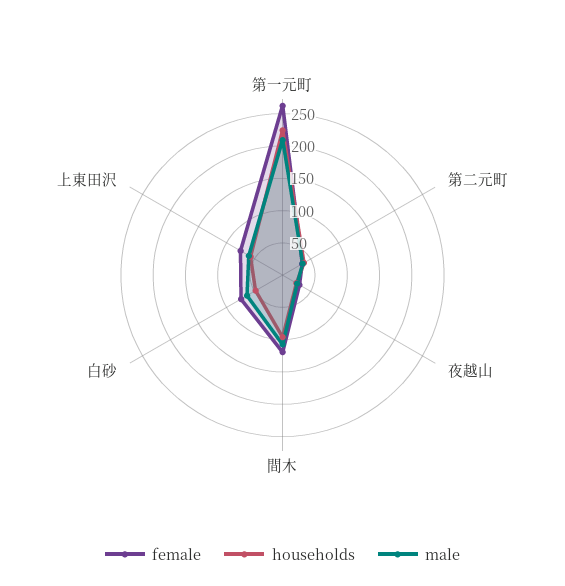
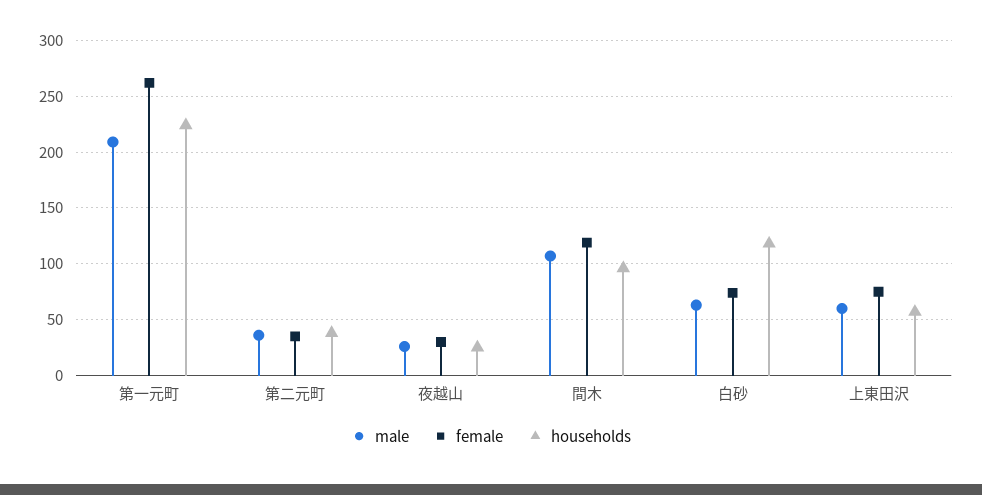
households, 白砂: 50 -> 120

